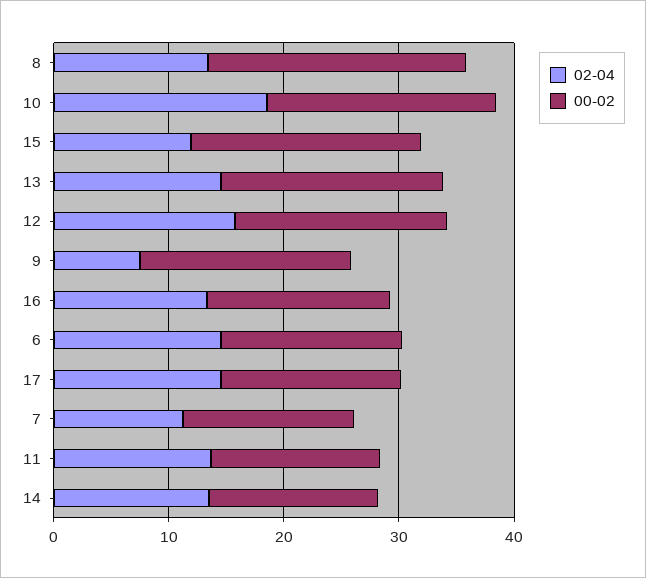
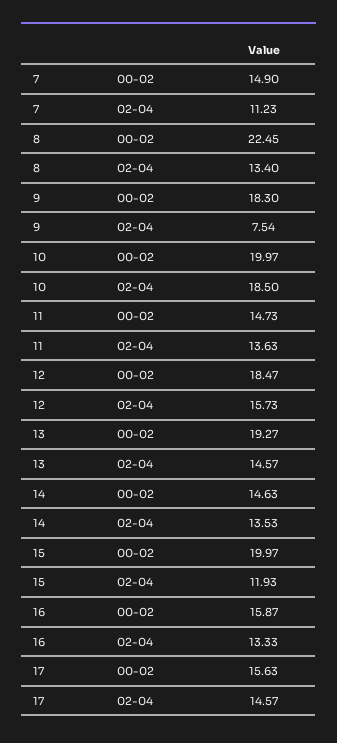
02-04, 6: 14 -> none
00-02, 6: 16 -> none

